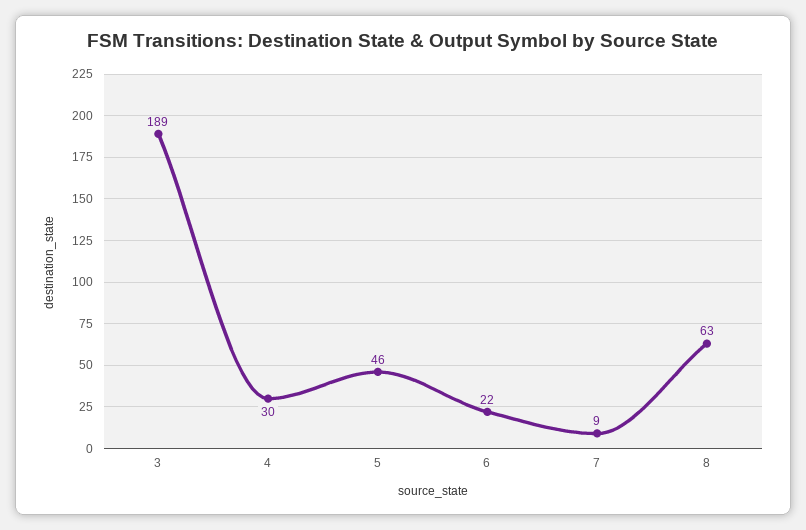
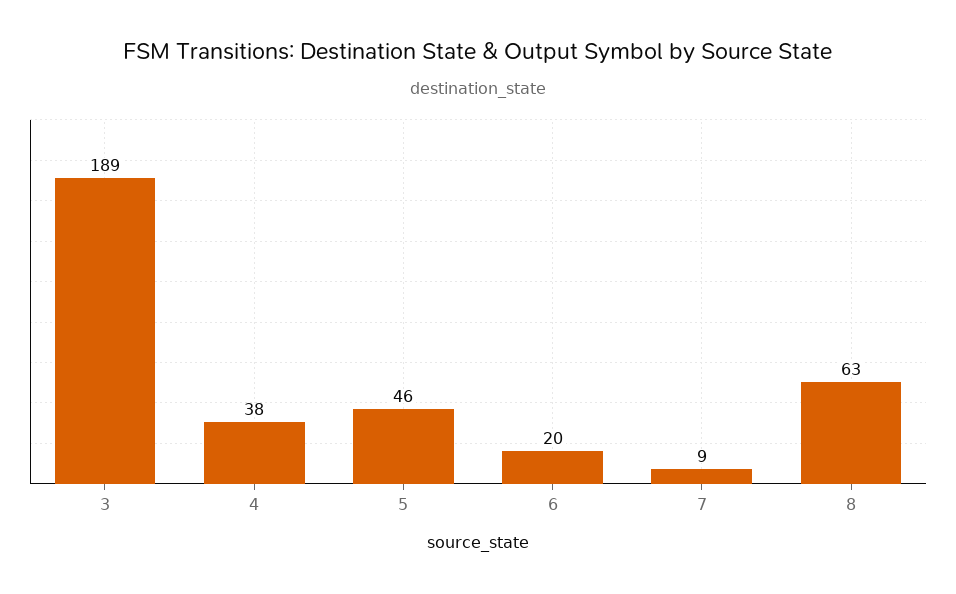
4: 30 -> 38
6: 22 -> 20

